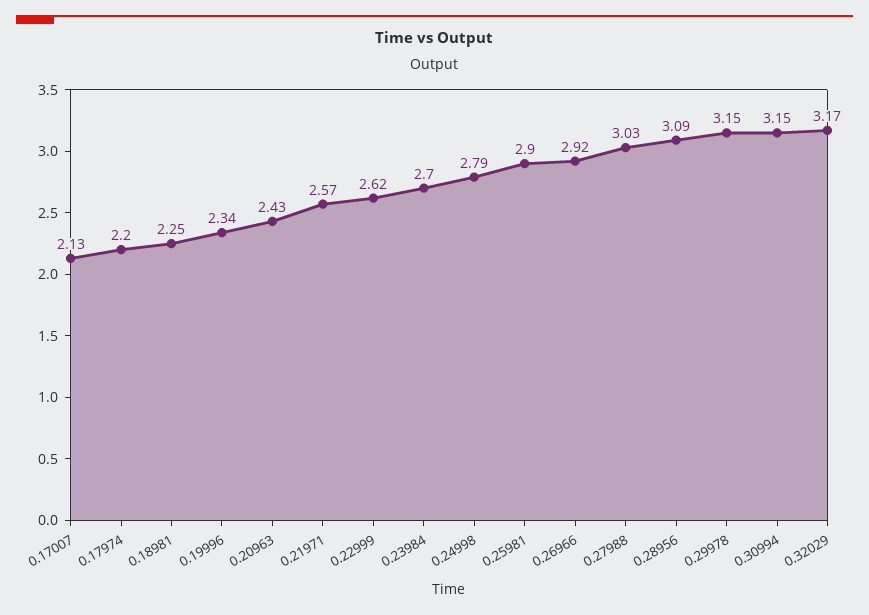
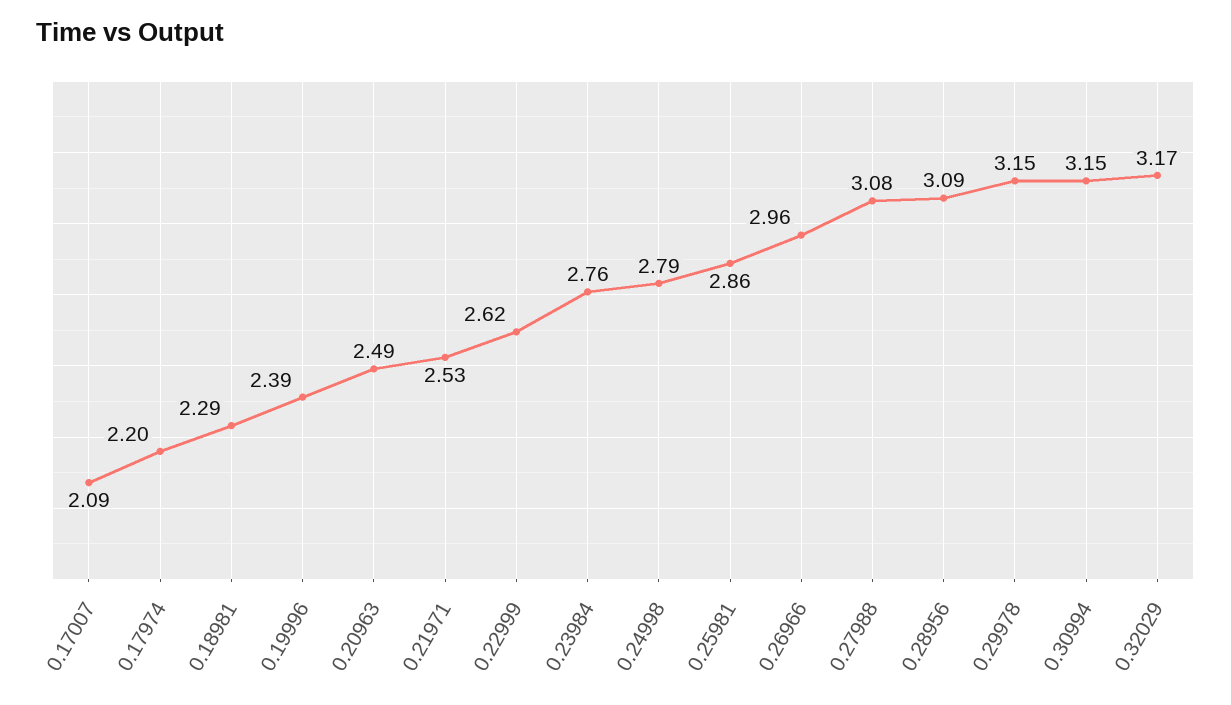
0.17007: 2.13 -> 2.09
0.18981: 2.25 -> 2.29
0.19996: 2.34 -> 2.39
0.20963: 2.43 -> 2.49
0.21971: 2.57 -> 2.53
0.23984: 2.7 -> 2.76
0.25981: 2.9 -> 2.86
0.26966: 2.92 -> 2.96
0.27988: 3.03 -> 3.08

